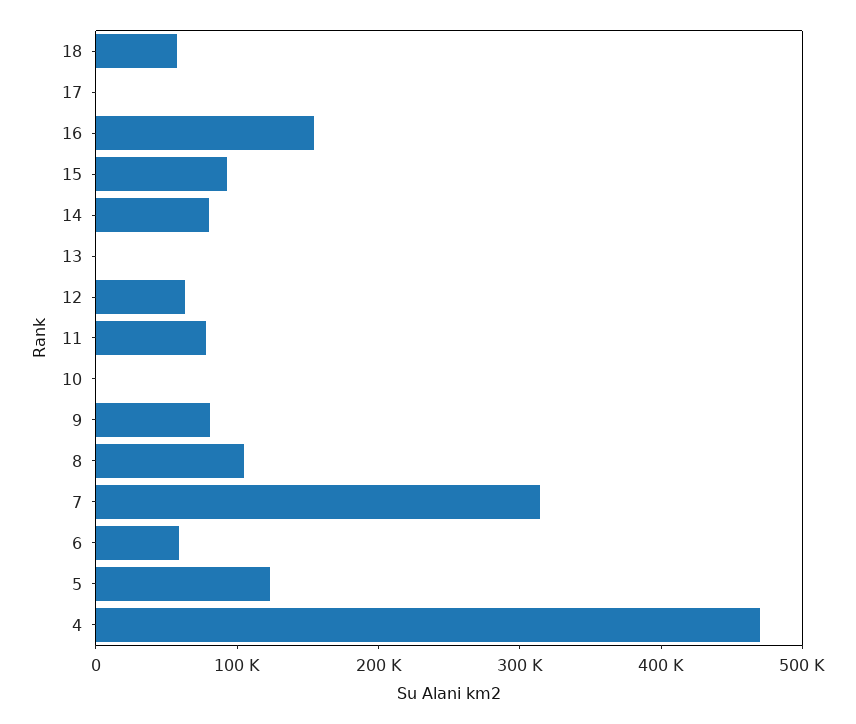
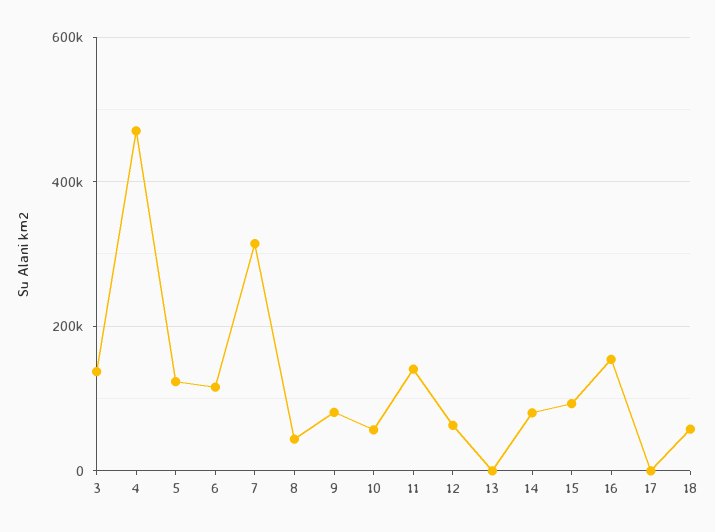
11: 80000 -> 140000
10: 0 -> 60000
8: 100000 -> 40000
6: 60000 -> 120000
3: none -> 140000

